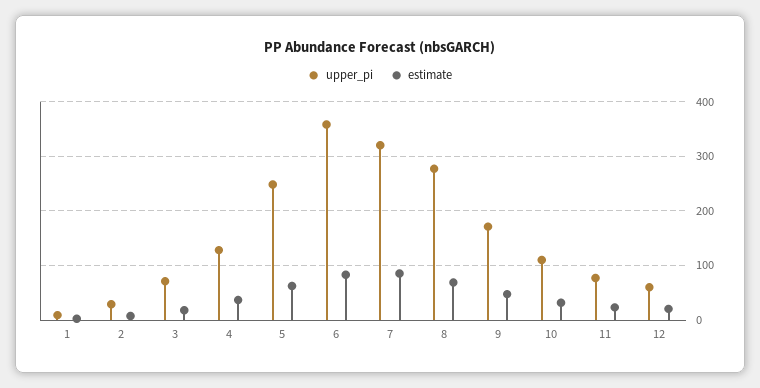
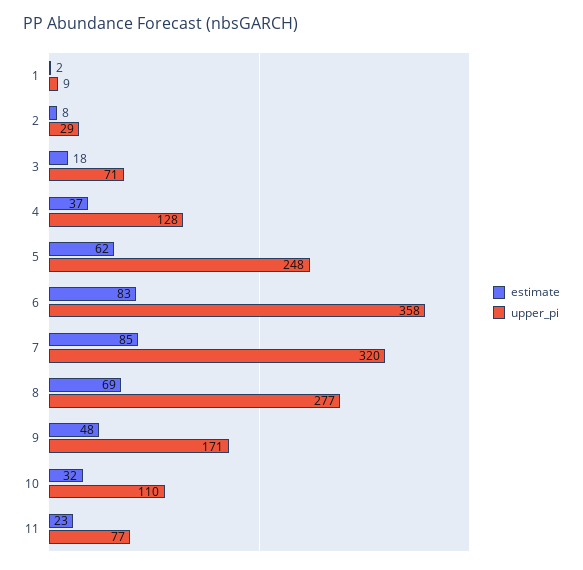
upper_pi, 12: 60 -> none
estimate, 12: 20 -> none

